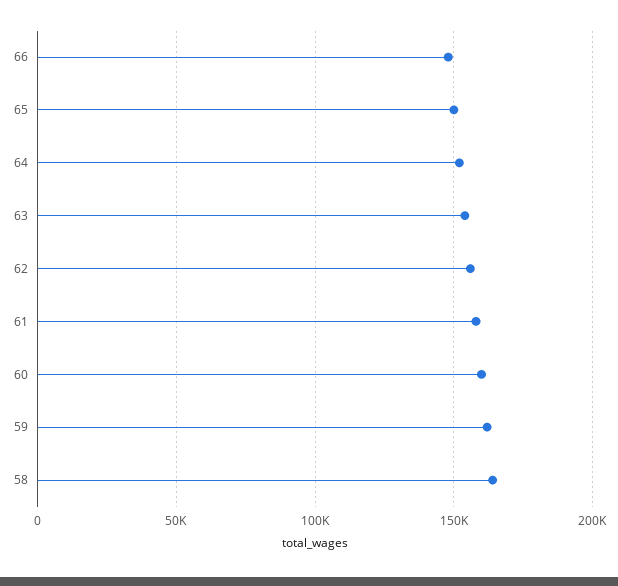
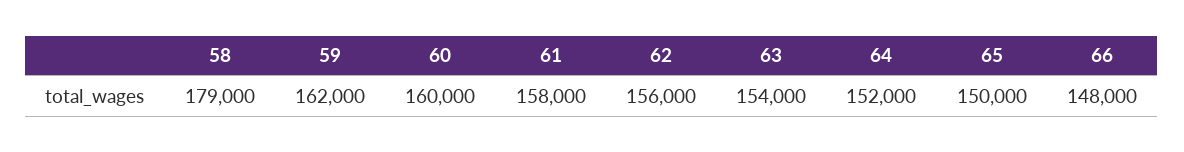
58: 165000 -> 179000

